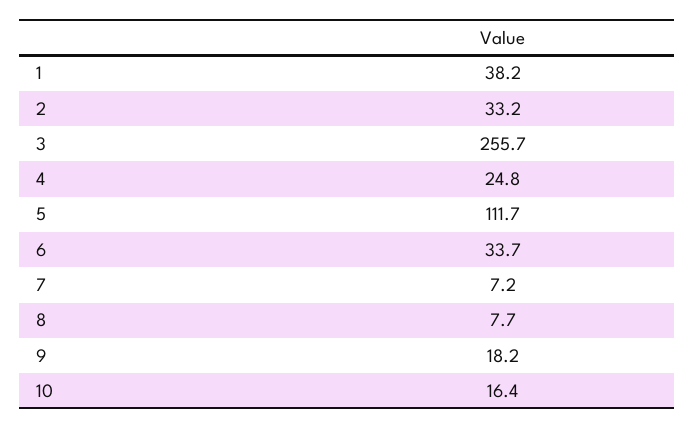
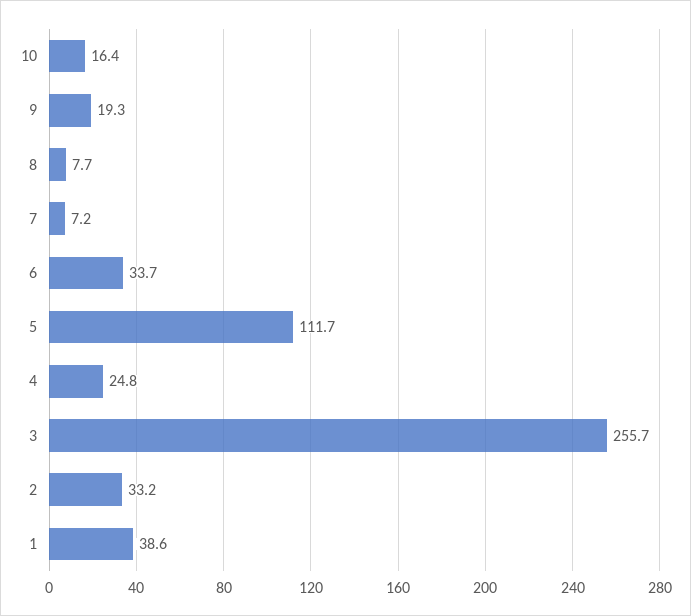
1: 38.2 -> 38.6
9: 18.2 -> 19.3

